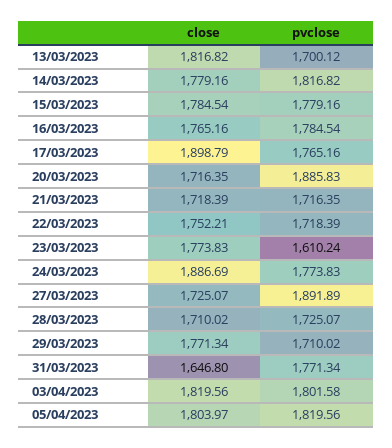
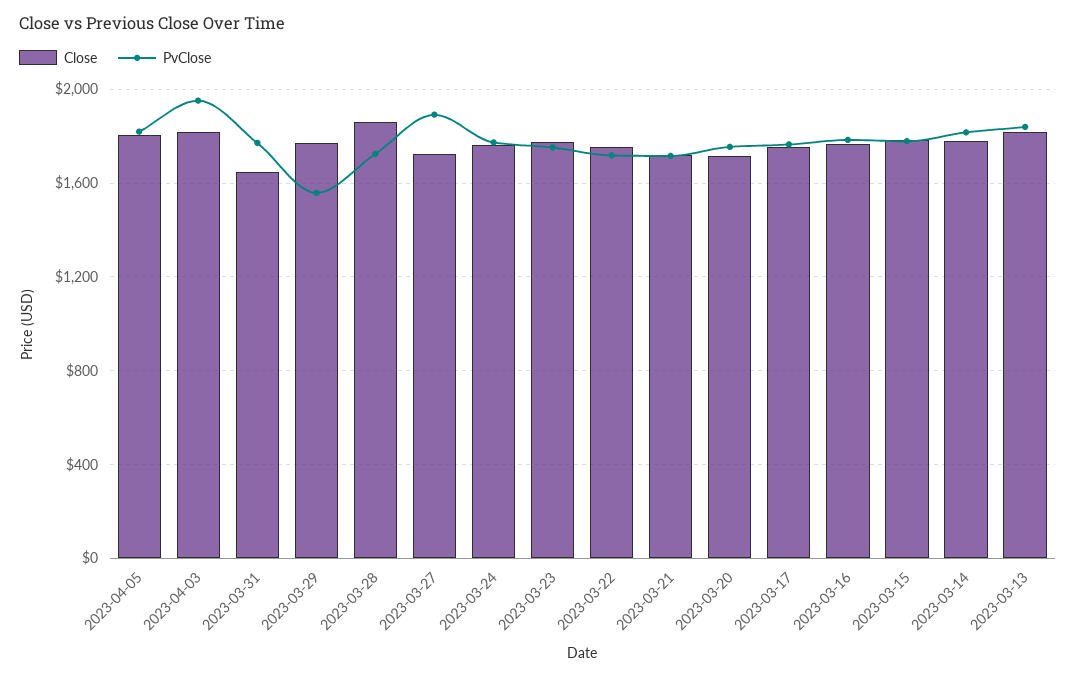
pvclose, 13/03/2023: 1700.12 -> 1850
close, 17/03/2023: 1898.79 -> 1750
pvclose, 20/03/2023: 1885.83 -> 1750
pvclose, 23/03/2023: 1610.24 -> 1750
close, 24/03/2023: 1886.69 -> 1750
close, 28/03/2023: 1710.02 -> 1850
pvclose, 29/03/2023: 1710.02 -> 1550
pvclose, 03/04/2023: 1801.58 -> 1950

